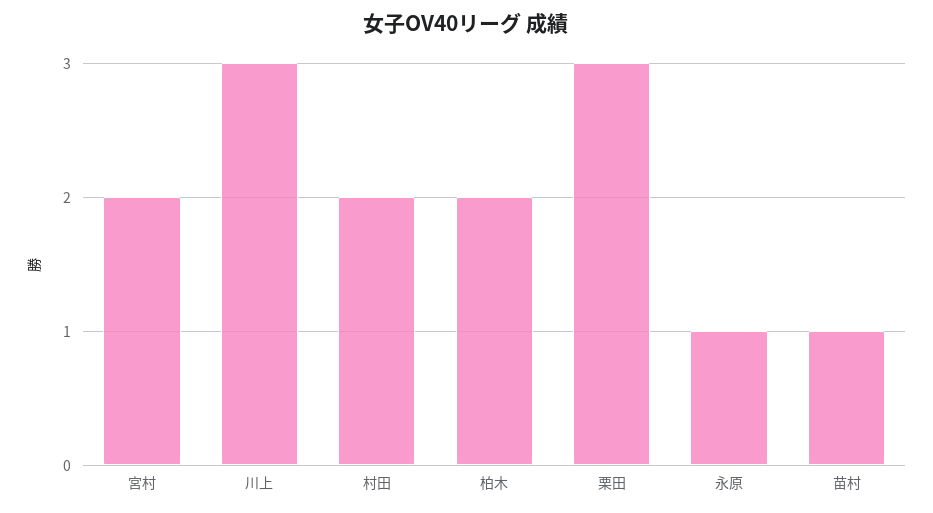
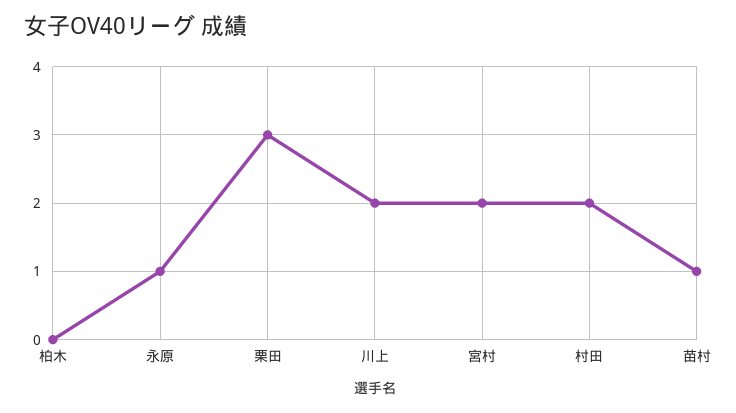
川上: 3 -> 2
柏木: 2 -> 0

